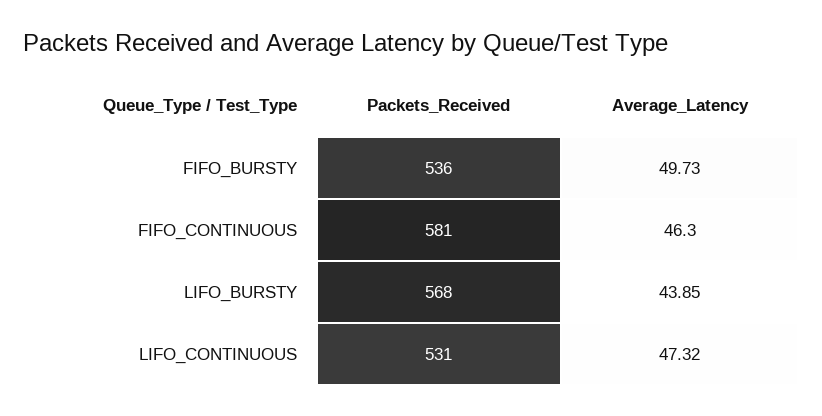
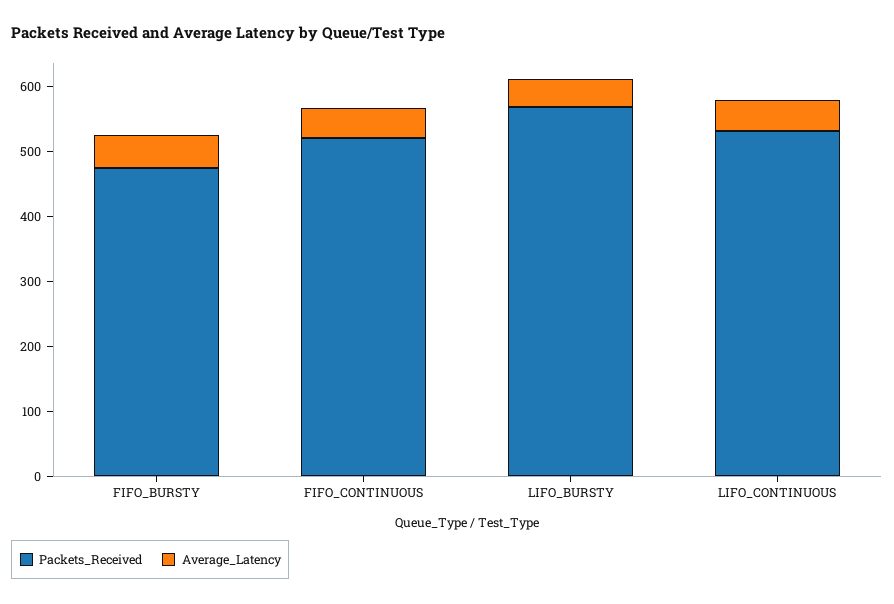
Packets_Received, FIFO_BURSTY: 536 -> 480
Packets_Received, FIFO_CONTINUOUS: 581 -> 520

